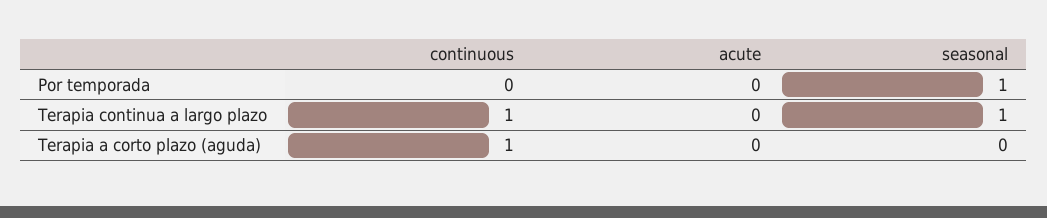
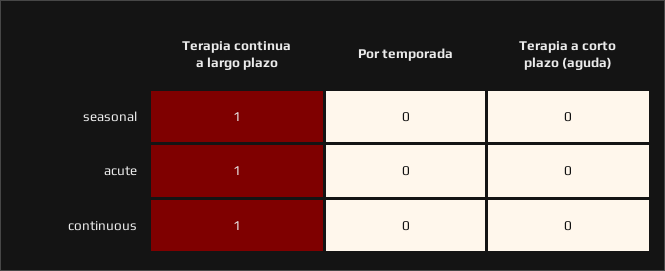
seasonal, Por temporada: 1 -> 0
acute, Terapia continua a largo plazo: 0 -> 1
continuous, Terapia a corto plazo (aguda): 1 -> 0

